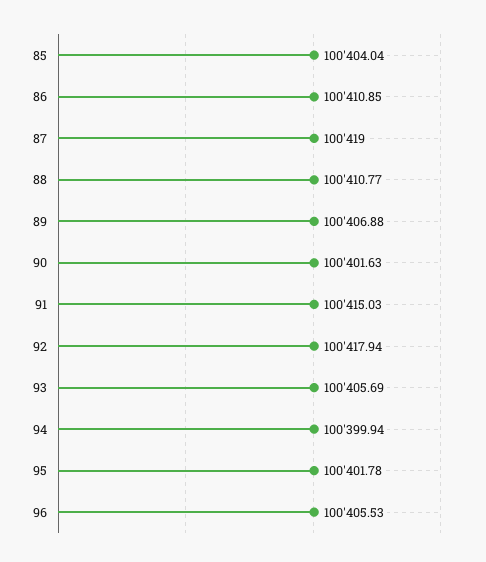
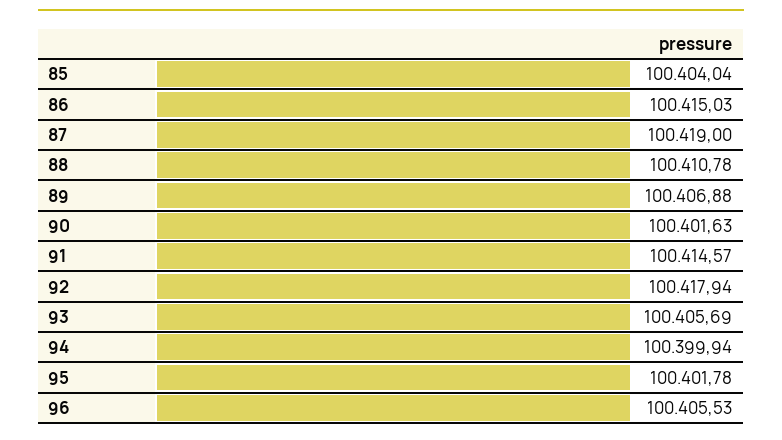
86: 100410.85 -> 100415.03
88: 100410.77 -> 100410.78
91: 100415.03 -> 100414.57

